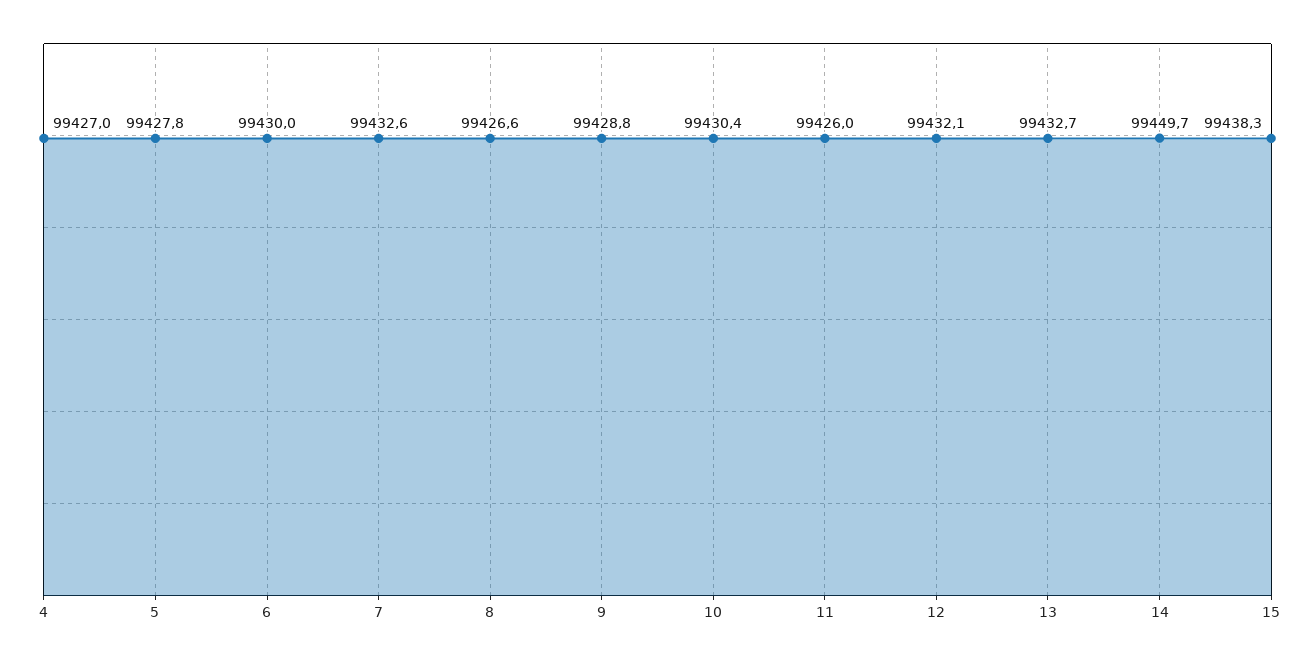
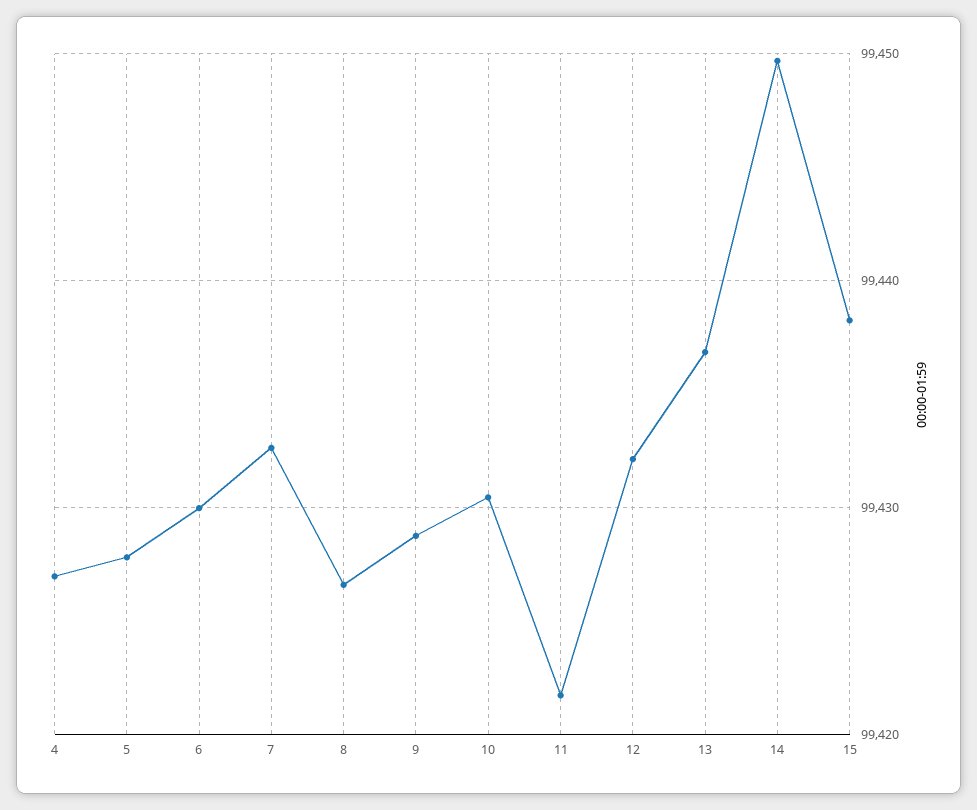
11: 99426 -> 99422
13: 99432.7 -> 99437

